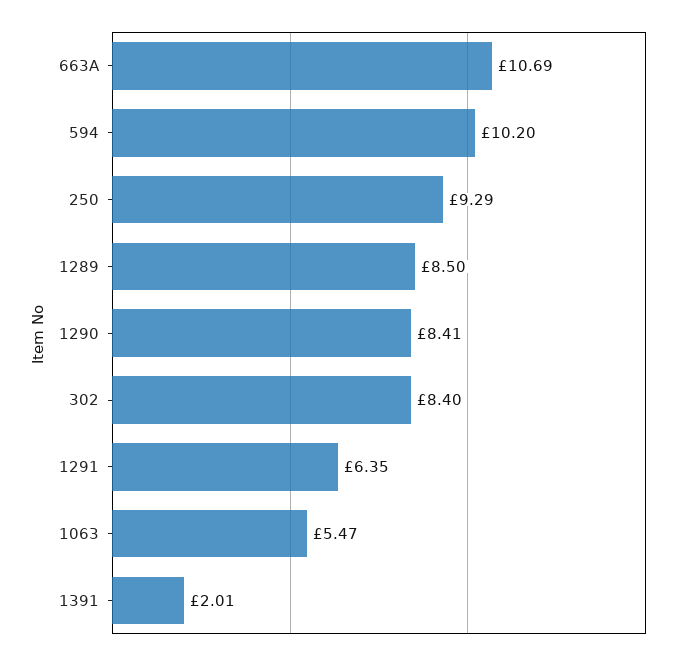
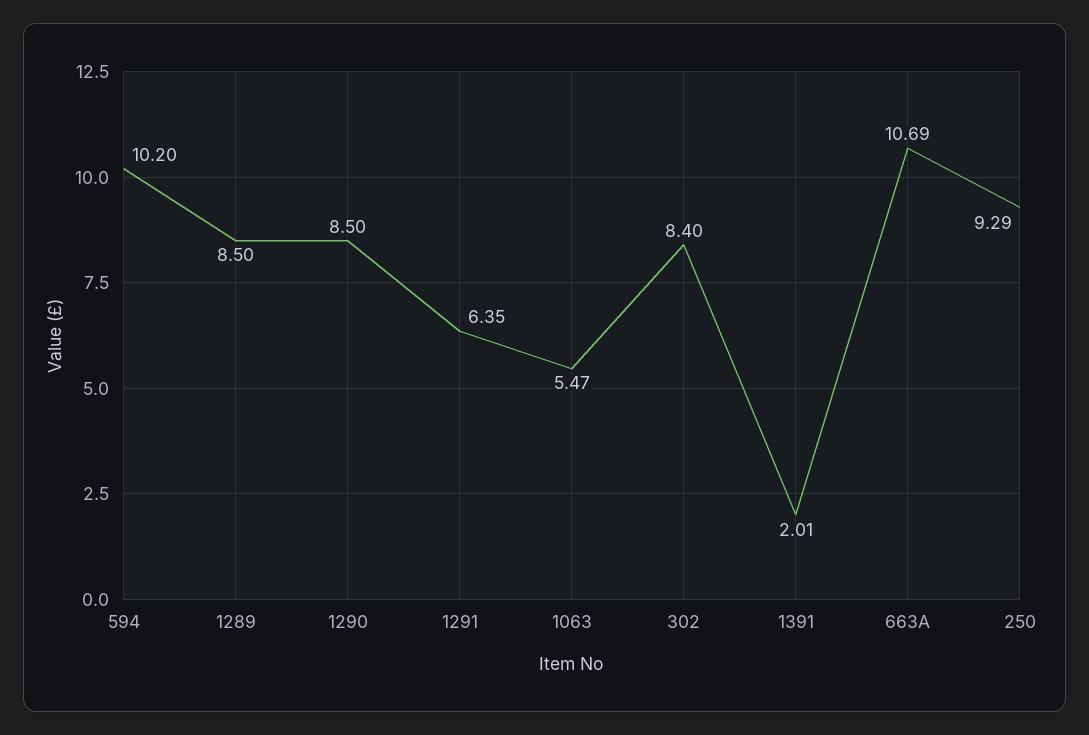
1290: 8.41 -> 8.5

